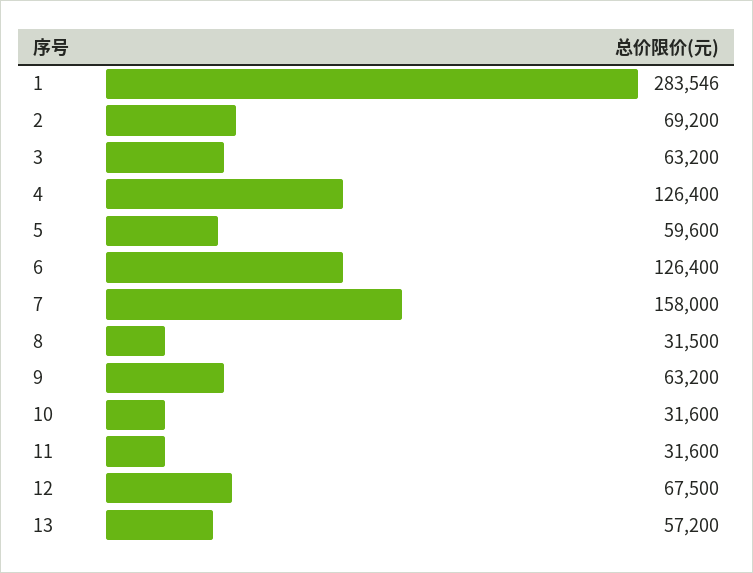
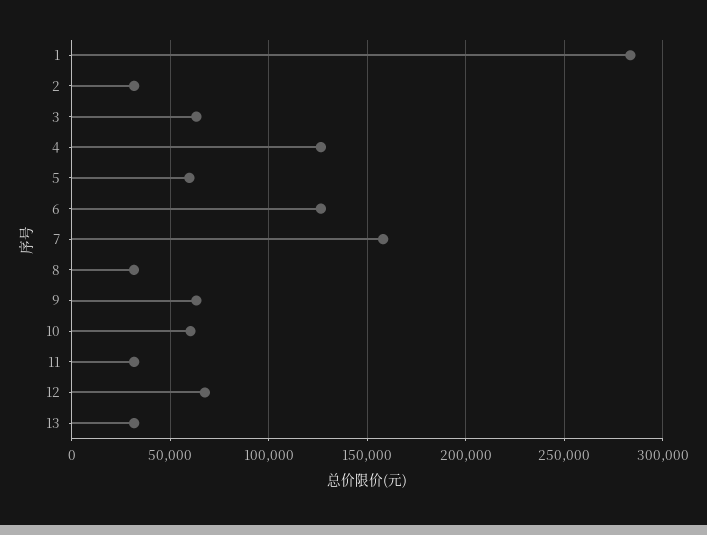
2: 69200 -> 30000
10: 31600 -> 60000
13: 57200 -> 30000

